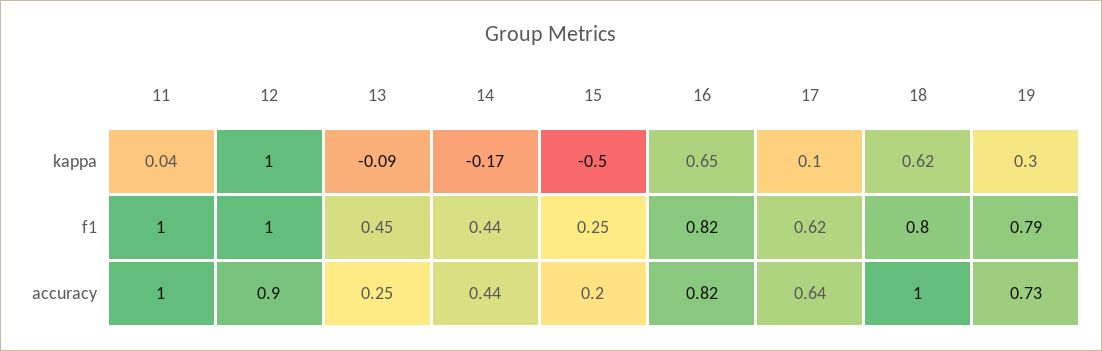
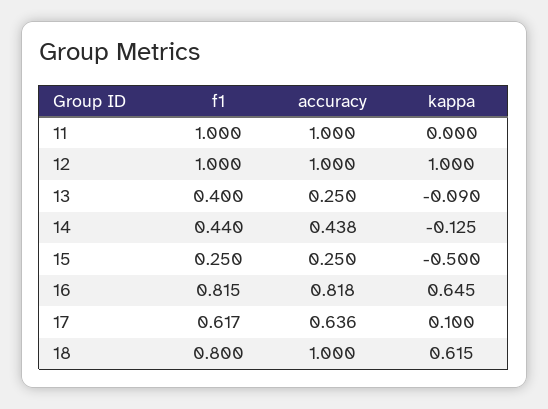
11, kappa: 0.04 -> 0
14, kappa: -0.17 -> -0.125
19, kappa: 0.3 -> none
13, f1: 0.45 -> 0.4
19, f1: 0.79 -> none
12, accuracy: 0.9 -> 1
15, accuracy: 0.2 -> 0.25
19, accuracy: 0.73 -> none

